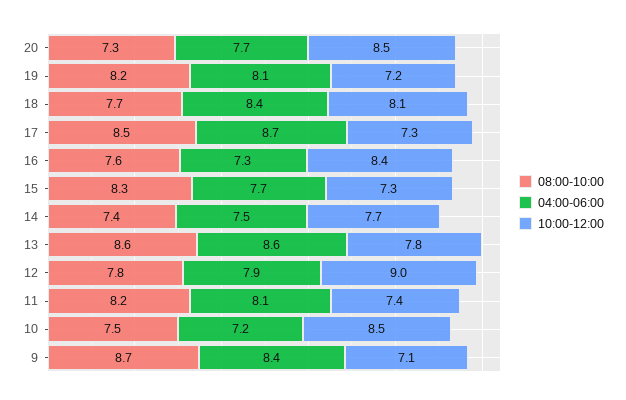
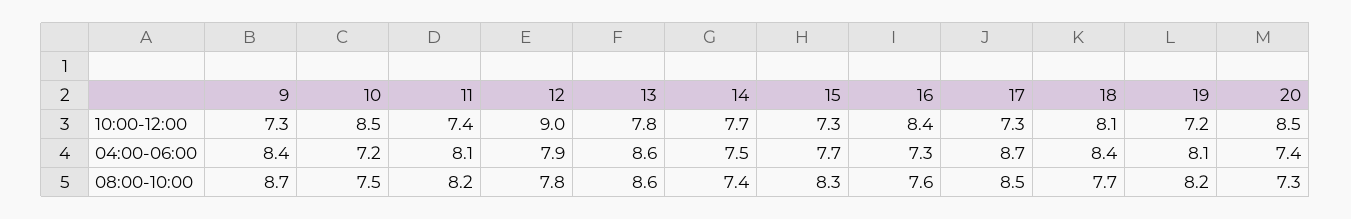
04:00-06:00, 20: 7.7 -> 7.4
10:00-12:00, 9: 7.1 -> 7.3

